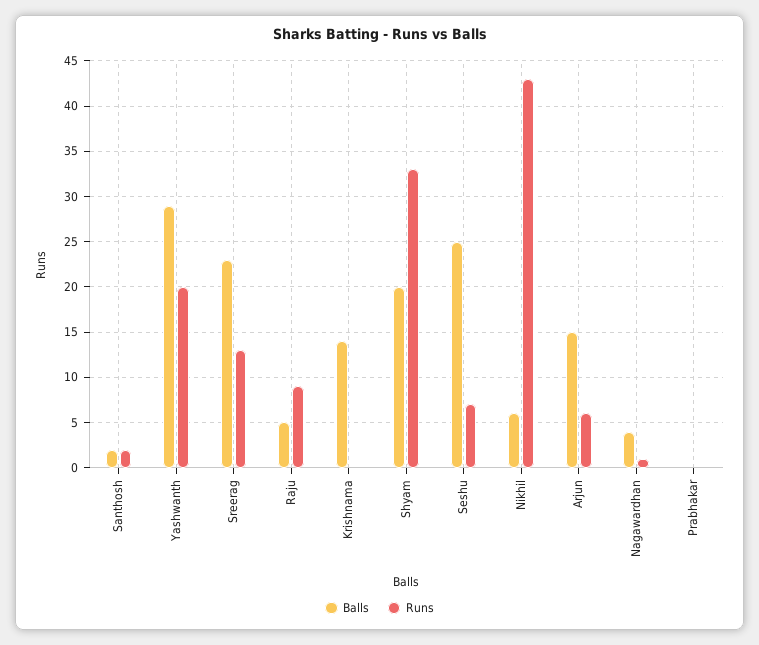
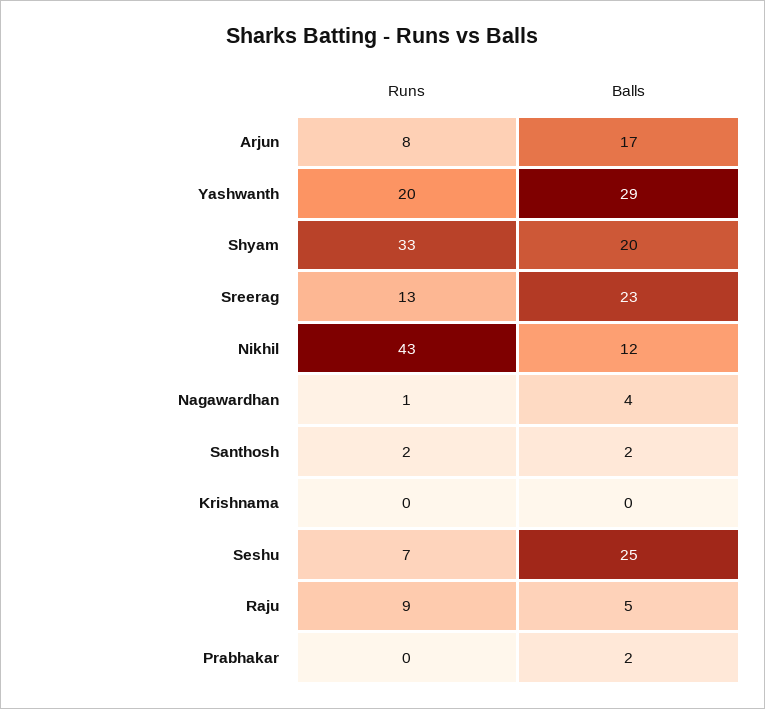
Balls, Krishnama: 14 -> 0
Balls, Nikhil: 6 -> 12
Balls, Arjun: 15 -> 17
Runs, Arjun: 6 -> 8
Balls, Prabhakar: 0 -> 2

